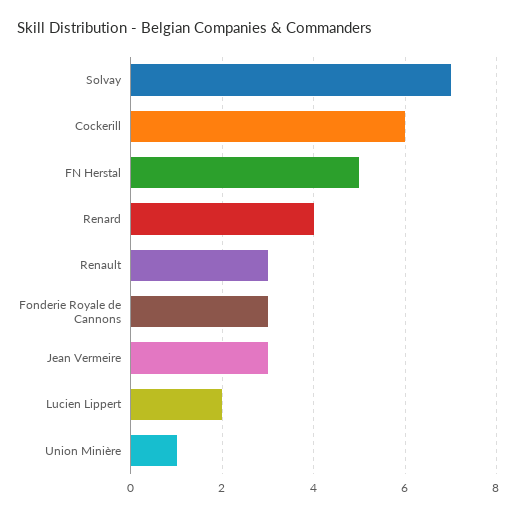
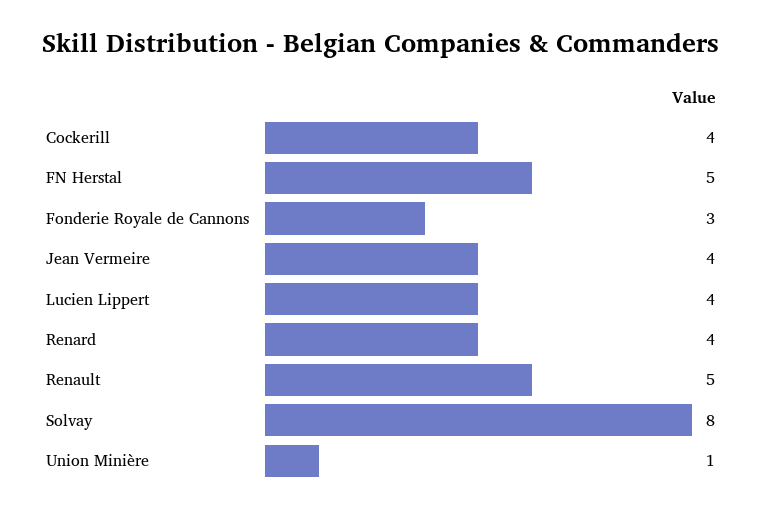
Solvay: 7 -> 8
Cockerill: 6 -> 4
Renault: 3 -> 5
Jean Vermeire: 3 -> 4
Lucien Lippert: 2 -> 4

